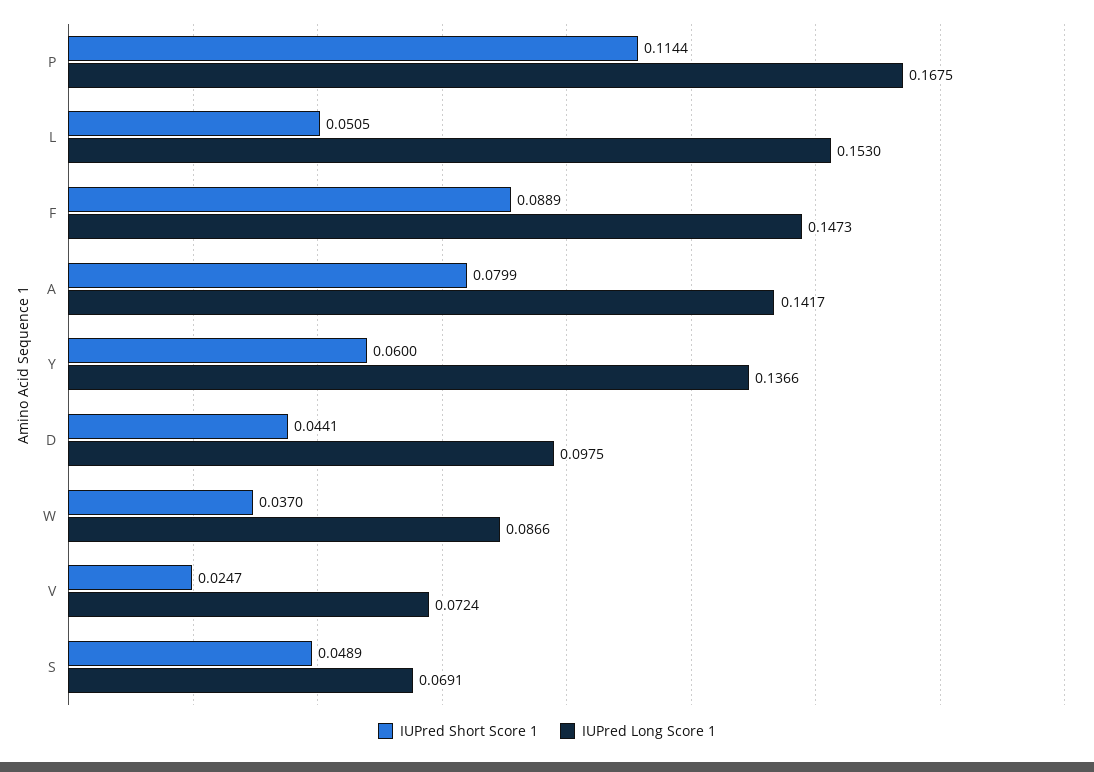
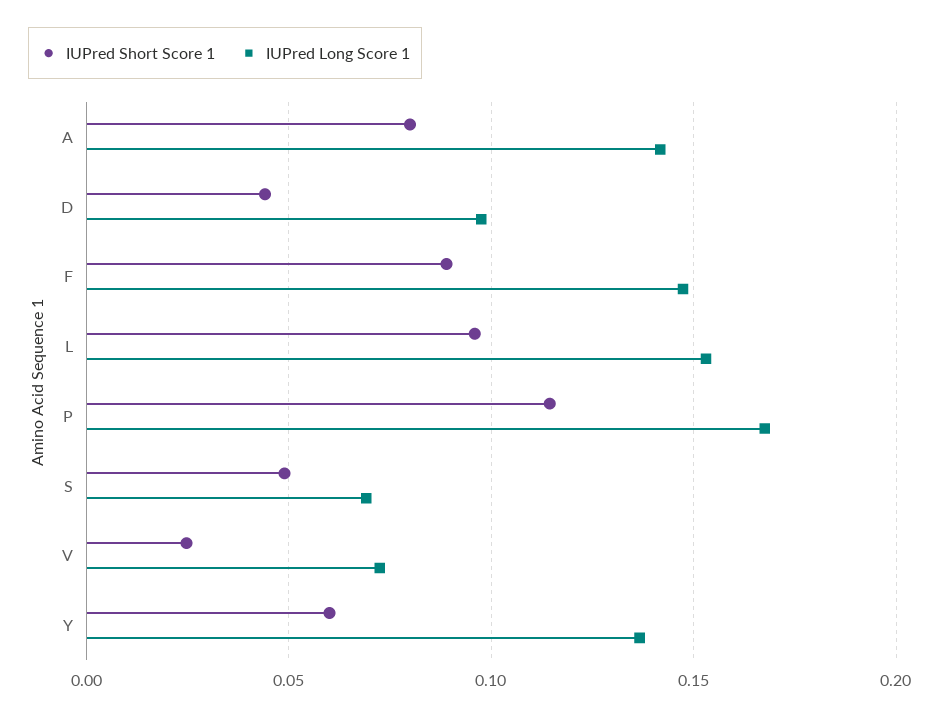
IUPred Short Score 1, L: 0.0505 -> 0.095
IUPred Short Score 1, W: 0.037 -> none
IUPred Long Score 1, W: 0.0866 -> none

